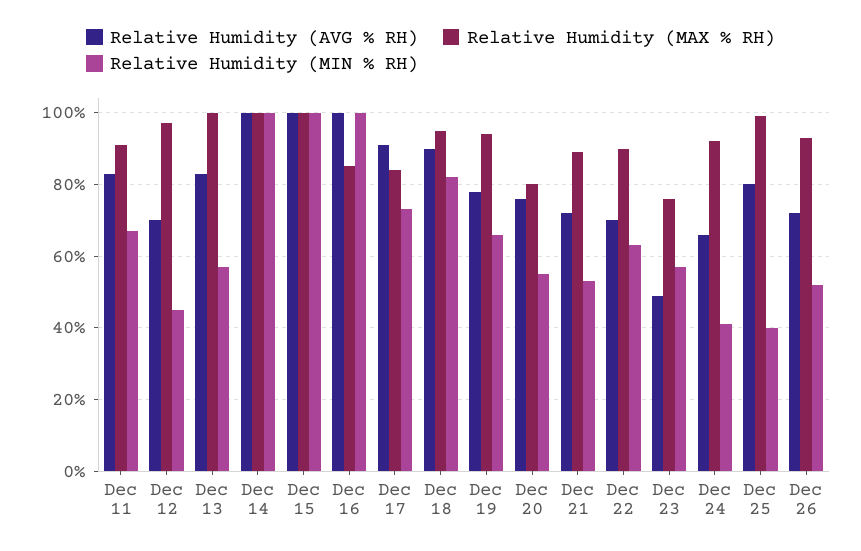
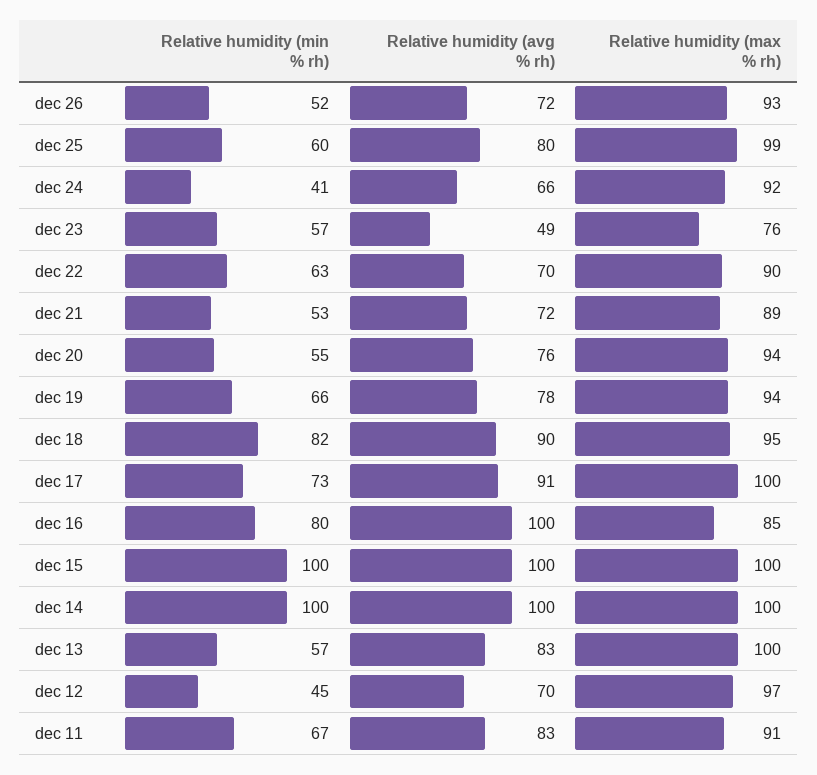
Relative Humidity (MIN % RH), Dec 16: 100 -> 80
Relative Humidity (MAX % RH), Dec 17: 85 -> 100
Relative Humidity (MAX % RH), Dec 20: 80 -> 94
Relative Humidity (MIN % RH), Dec 25: 40 -> 60

